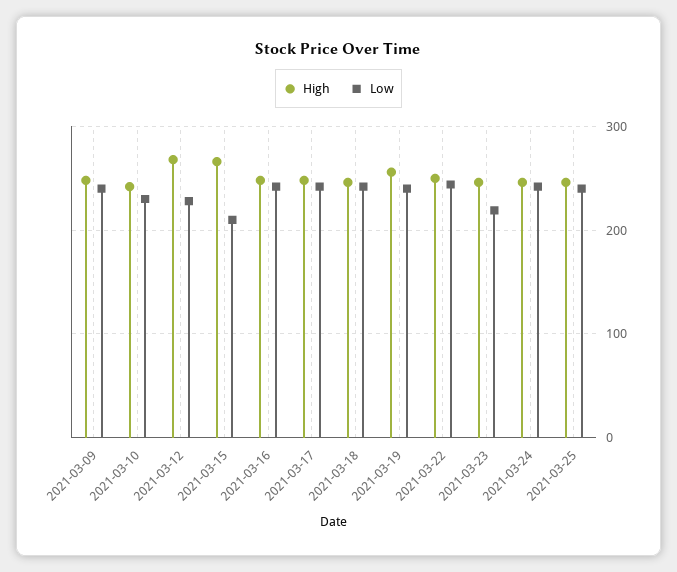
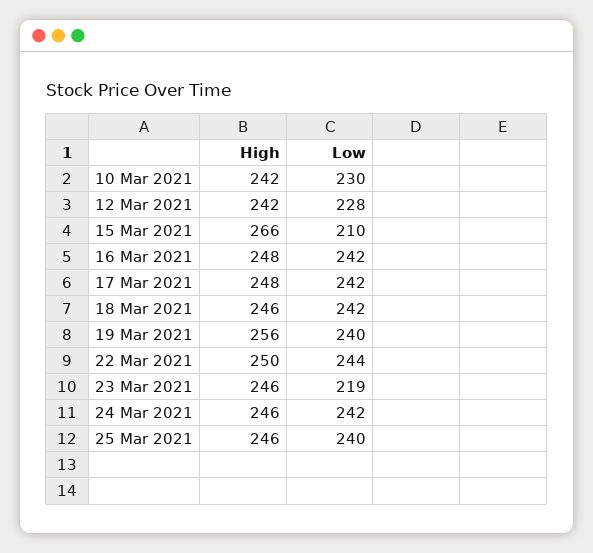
High, 2021-03-09: 250 -> none
Low, 2021-03-09: 240 -> none
High, 2021-03-12: 270 -> 242

